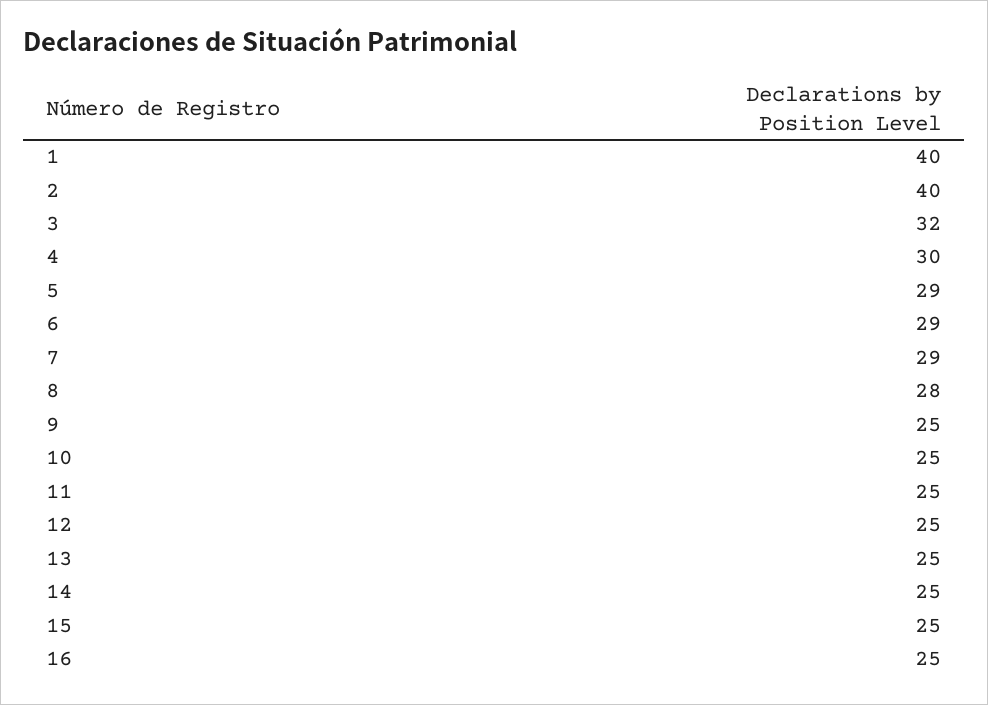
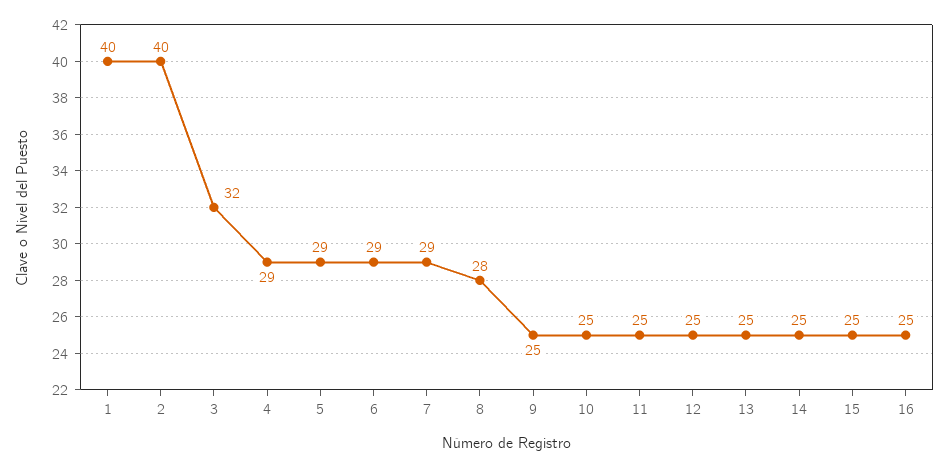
4: 30 -> 29

